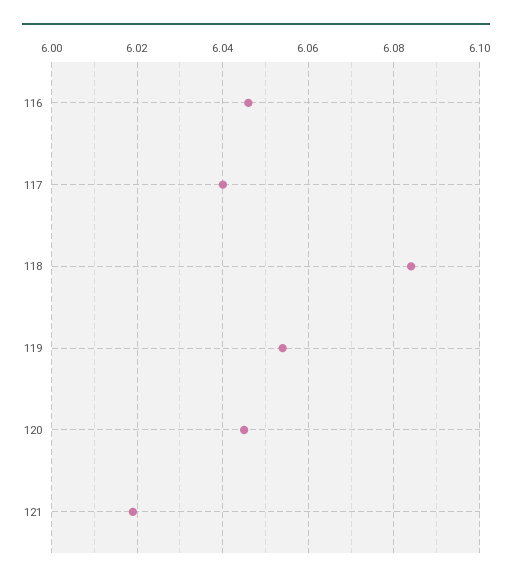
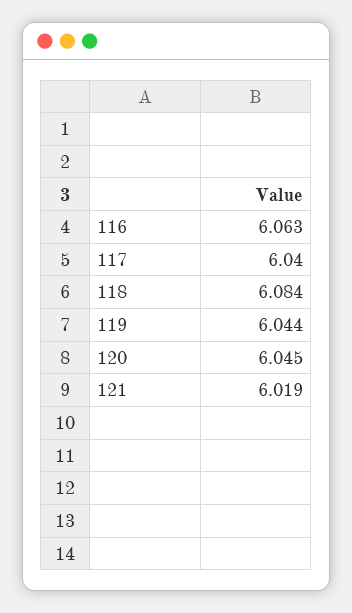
116: 6.045 -> 6.063
119: 6.055 -> 6.044

